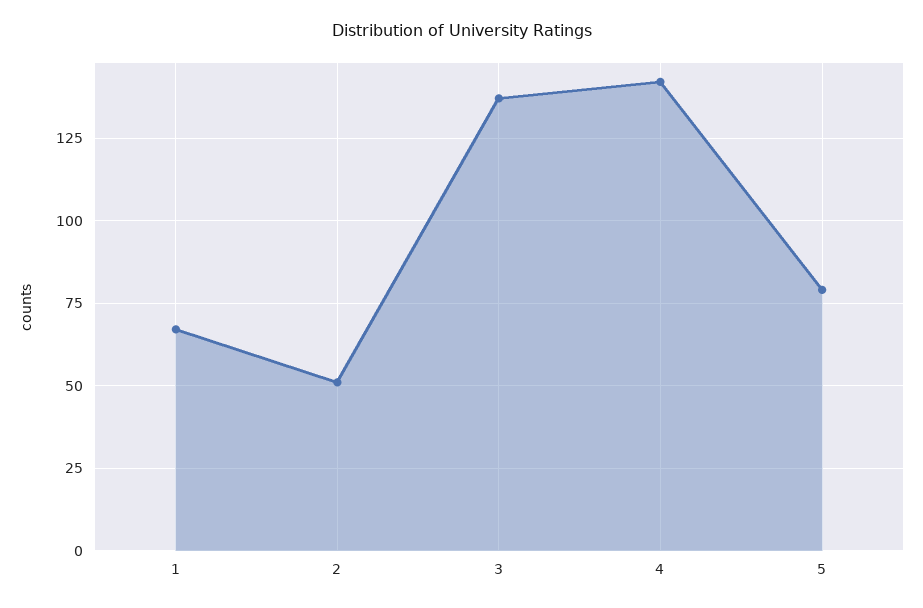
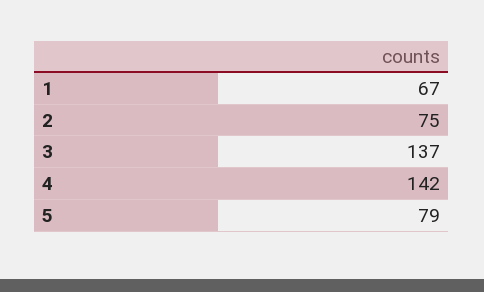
2: 50 -> 75

